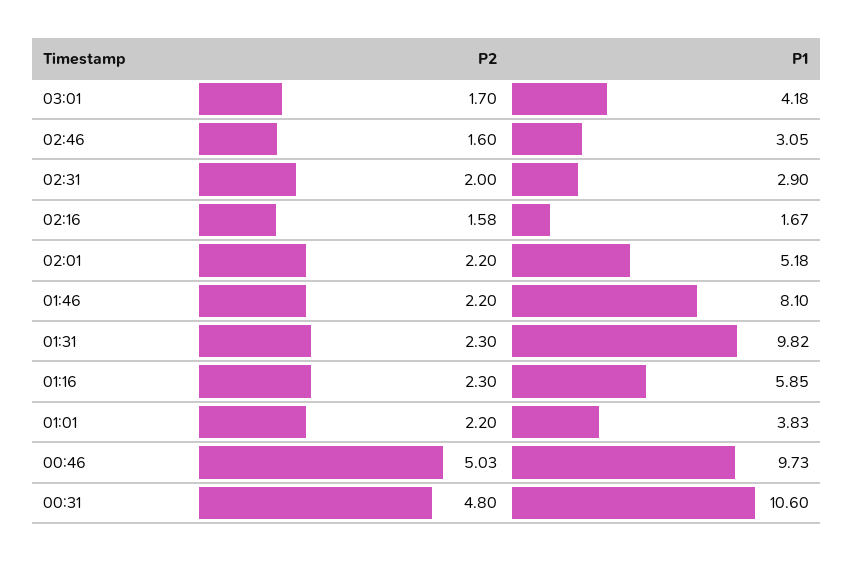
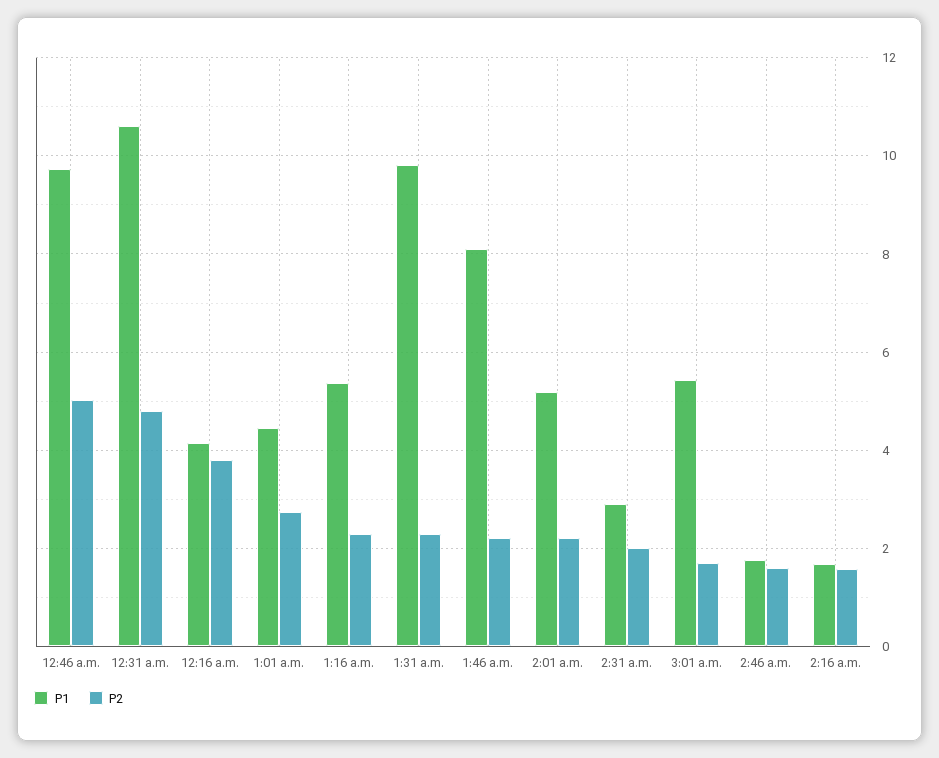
P1, 03:01: 4.18 -> 5.4
P1, 02:46: 3.05 -> 1.8
P1, 01:16: 5.85 -> 5.4
P2, 01:01: 2.2 -> 2.8
P1, 01:01: 3.83 -> 4.4
P1, 12:16 a.m.: none -> 4.2
P2, 12:16 a.m.: none -> 3.8

